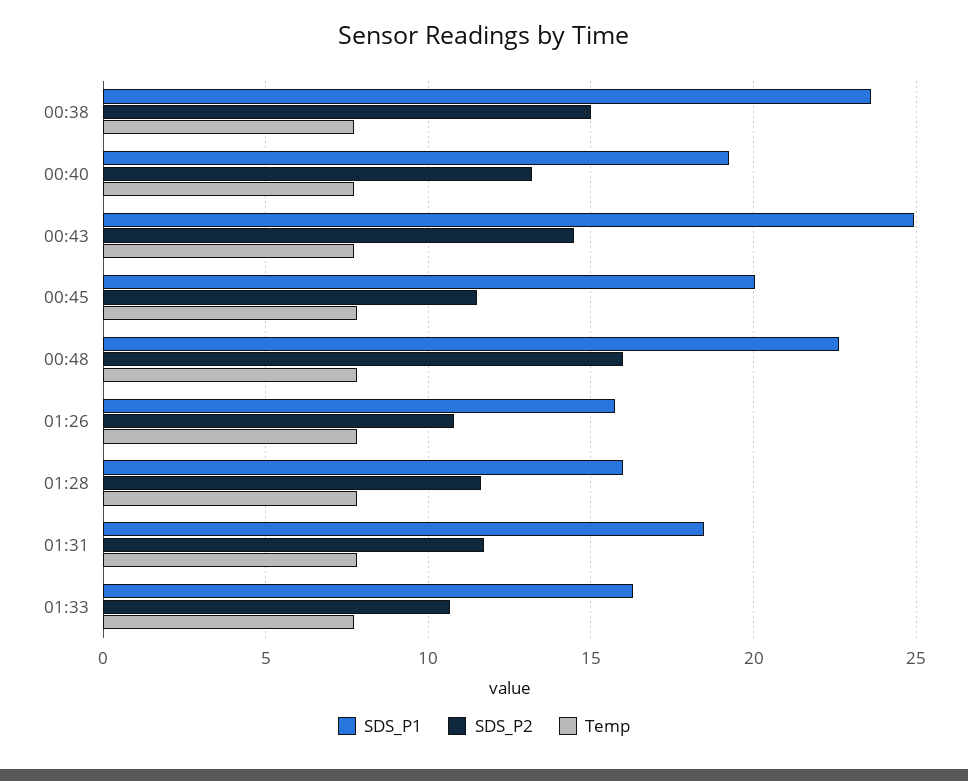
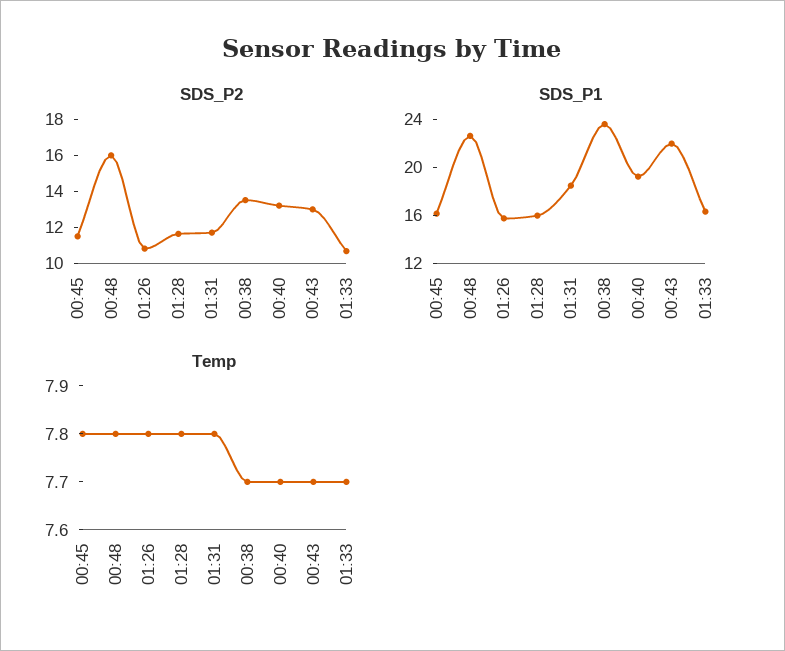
SDS_P2, 00:38: 15 -> 13.5
SDS_P1, 00:43: 25 -> 22
SDS_P2, 00:43: 14.5 -> 13
SDS_P1, 00:45: 20 -> 16

